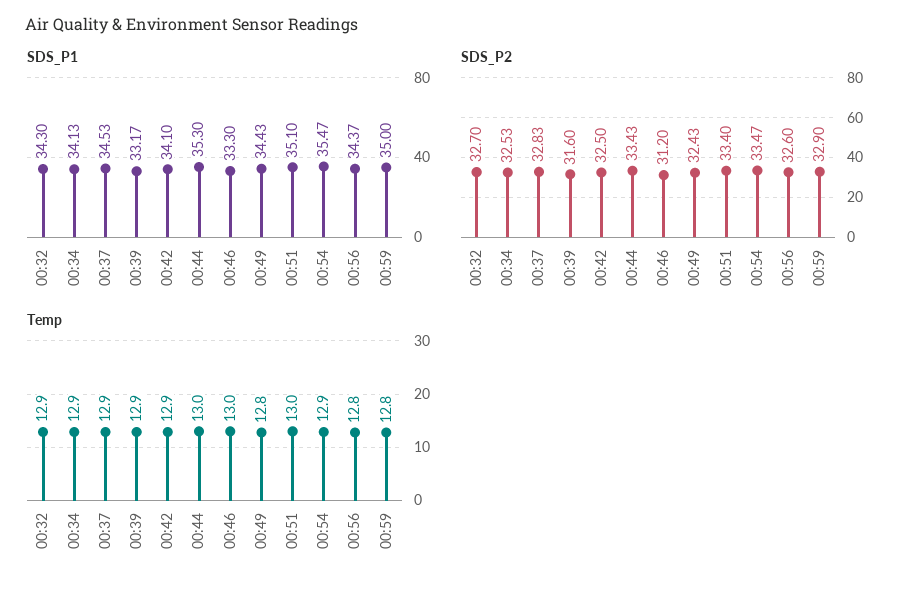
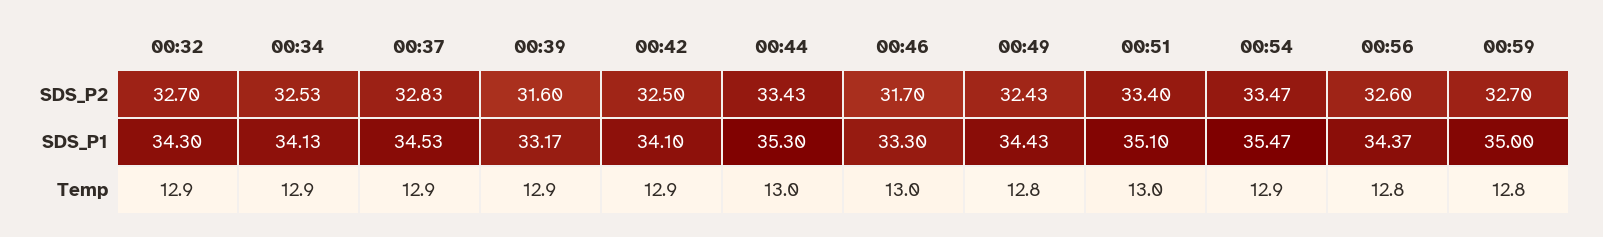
SDS_P2, 00:46: 31.2 -> 31.7
SDS_P2, 00:59: 32.9 -> 32.7

